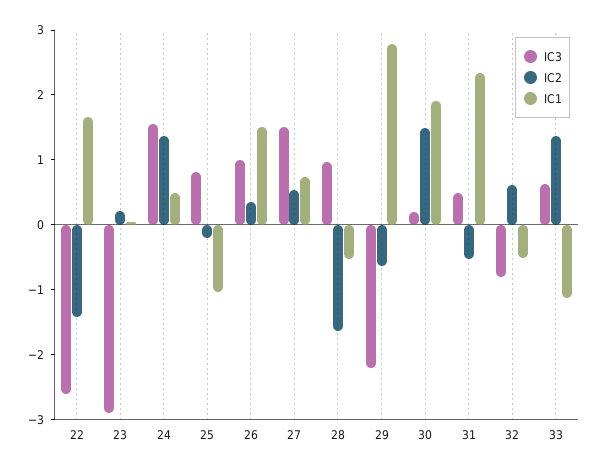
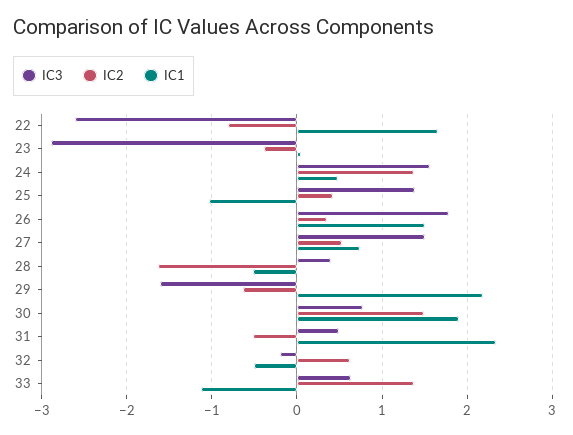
IC2, 22: -1.4 -> -0.8
IC2, 23: 0.2 -> -0.4
IC3, 25: 0.8 -> 1.4
IC2, 25: -0.2 -> 0.4
IC3, 26: 1 -> 1.8
IC3, 28: 1 -> 0.4
IC3, 29: -2.2 -> -1.6
IC1, 29: 2.8 -> 2.2
IC3, 30: 0.2 -> 0.8
IC3, 32: -0.8 -> -0.2

